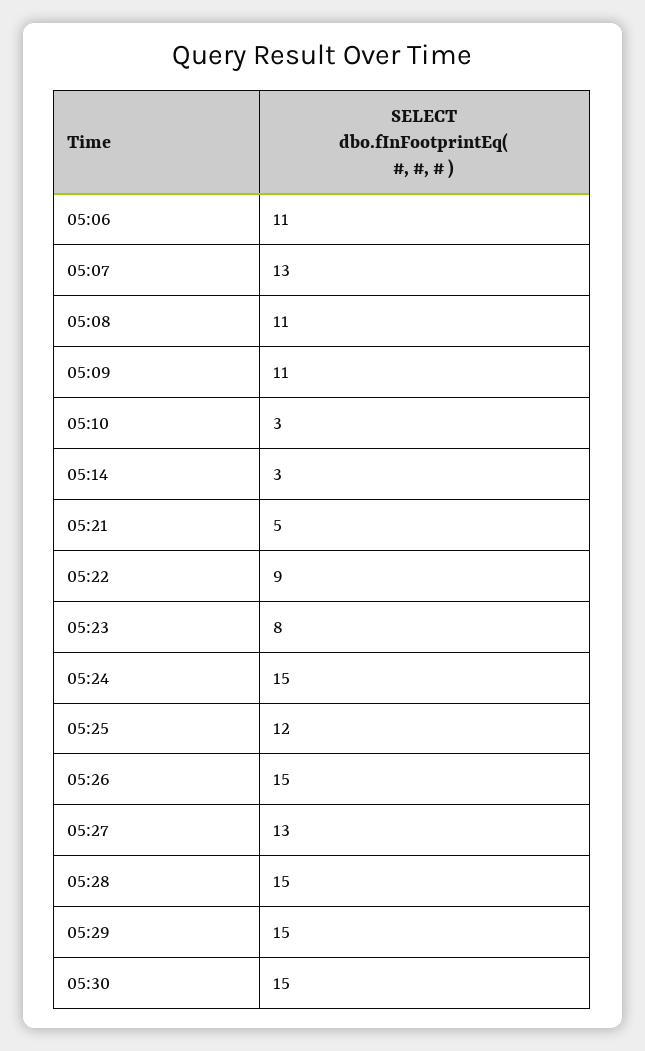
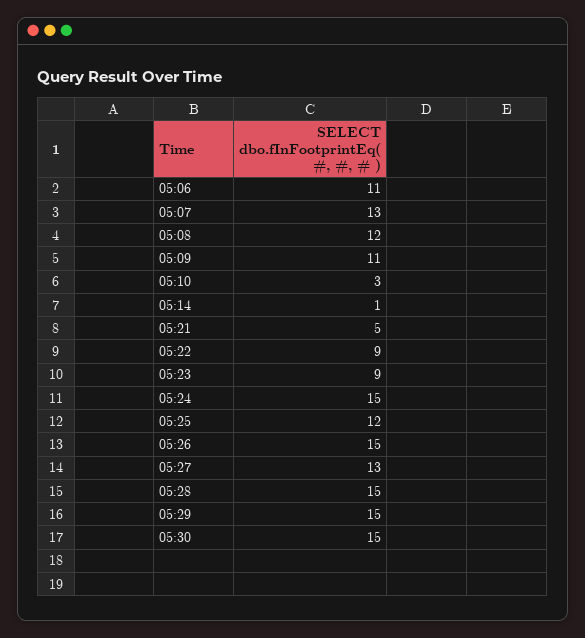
05:08: 11 -> 12
05:14: 3 -> 1
05:23: 8 -> 9

